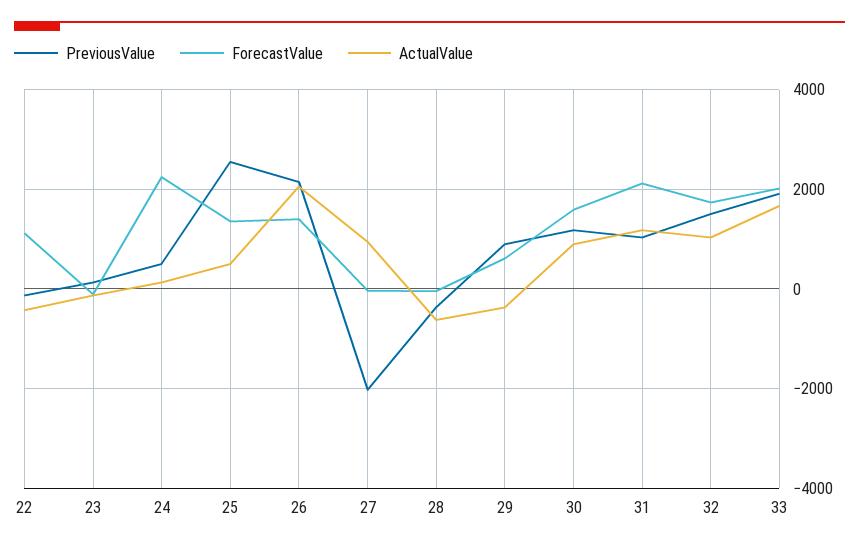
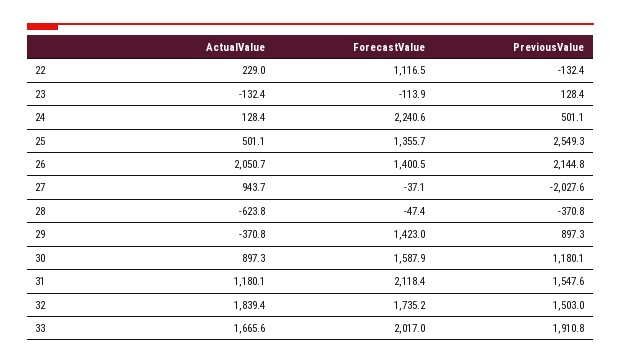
ActualValue, 22: -400 -> 229
ForecastValue, 29: 600 -> 1423
PreviousValue, 31: 1000 -> 1547.6
ActualValue, 32: 1000 -> 1839.4

